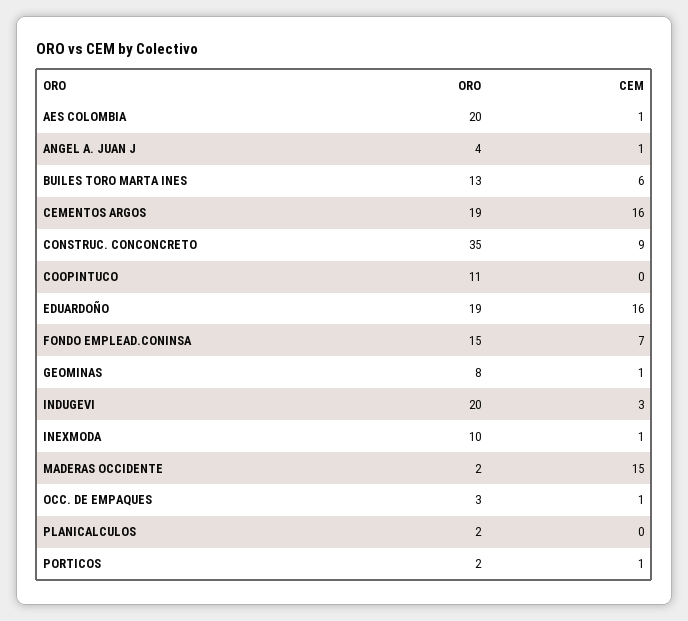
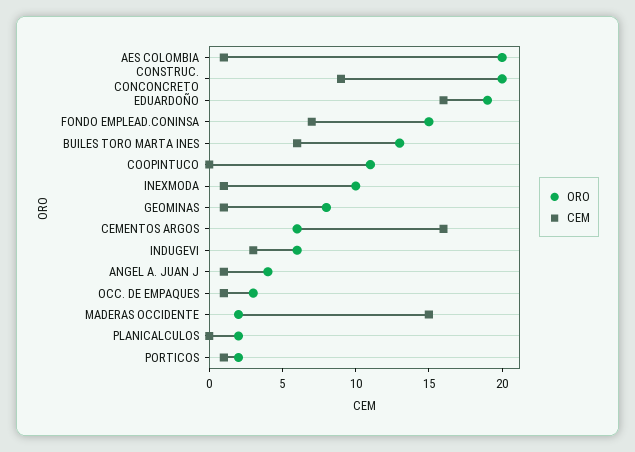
ORO, CEMENTOS ARGOS: 19 -> 6
ORO, CONSTRUC. CONCONCRETO: 35 -> 20
ORO, INDUGEVI: 20 -> 6

